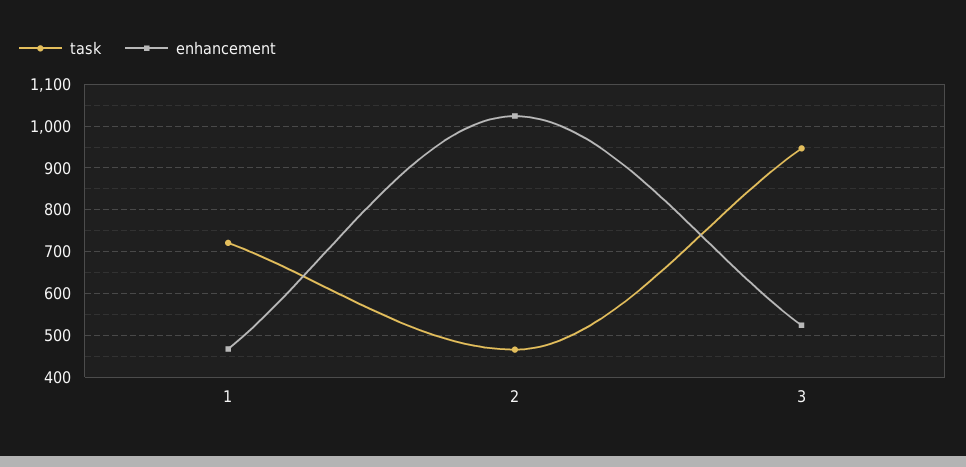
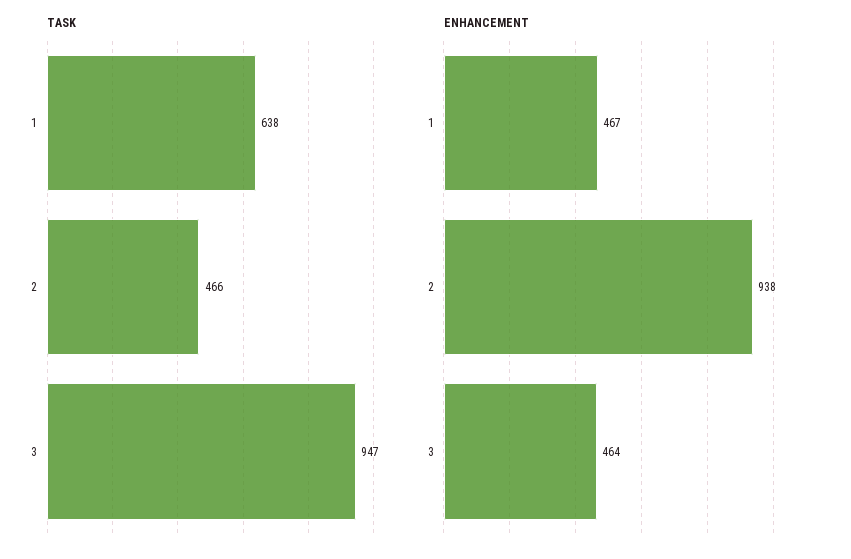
task, 1: 720 -> 638
enhancement, 2: 1020 -> 938
enhancement, 3: 520 -> 464

